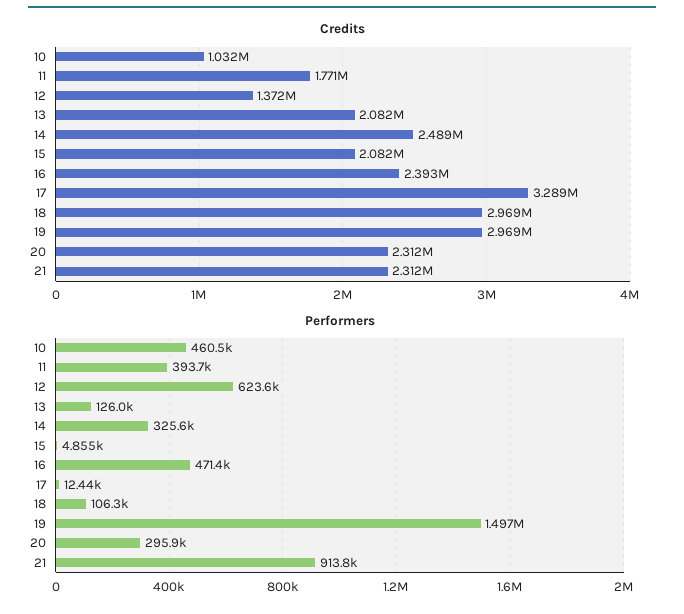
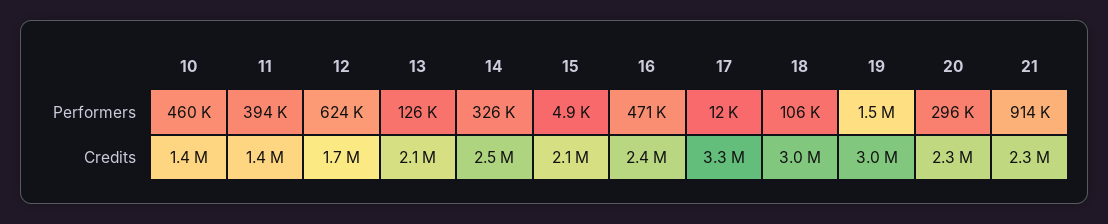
Credits, 10: 1032000 -> 1400000
Credits, 11: 1771000 -> 1400000
Credits, 12: 1372000 -> 1700000

